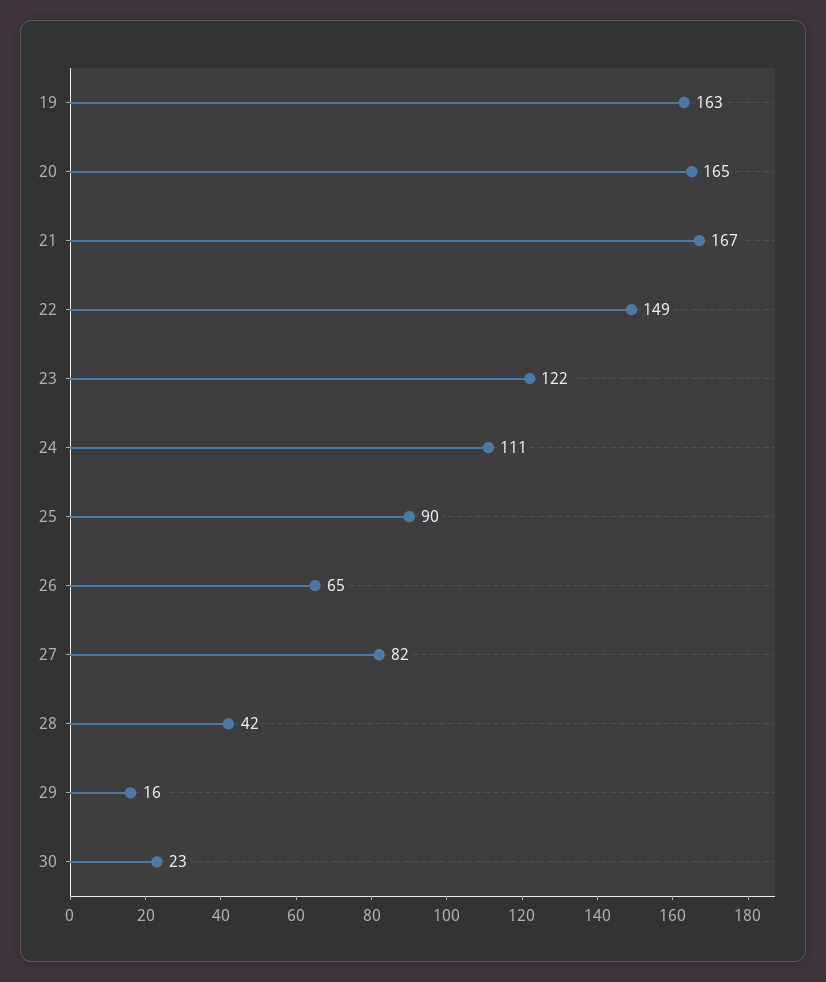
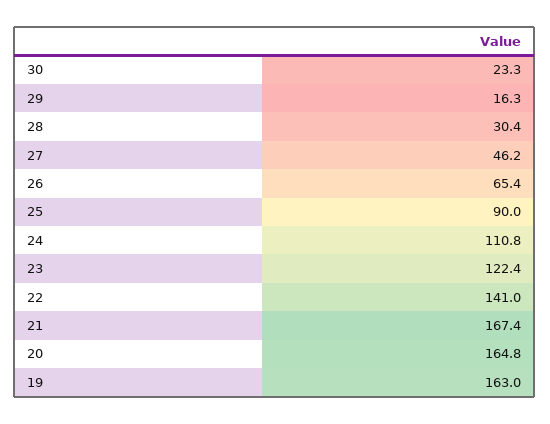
22: 149 -> 141
27: 82 -> 46.2
28: 42 -> 30.4

